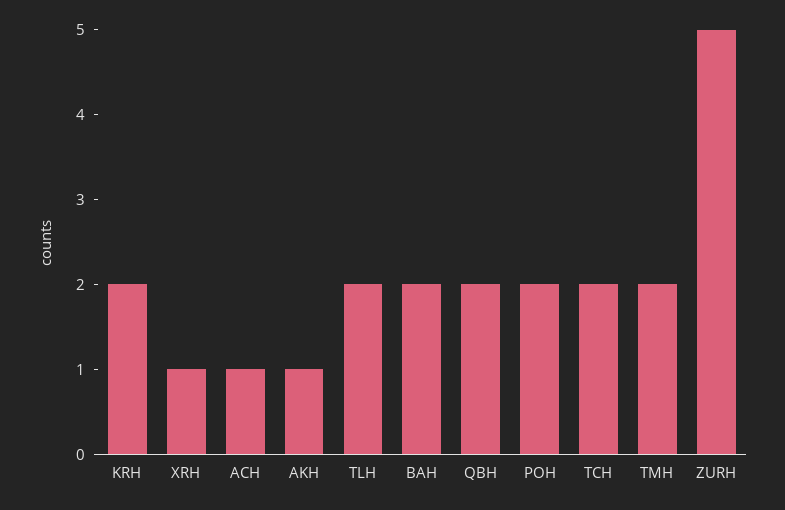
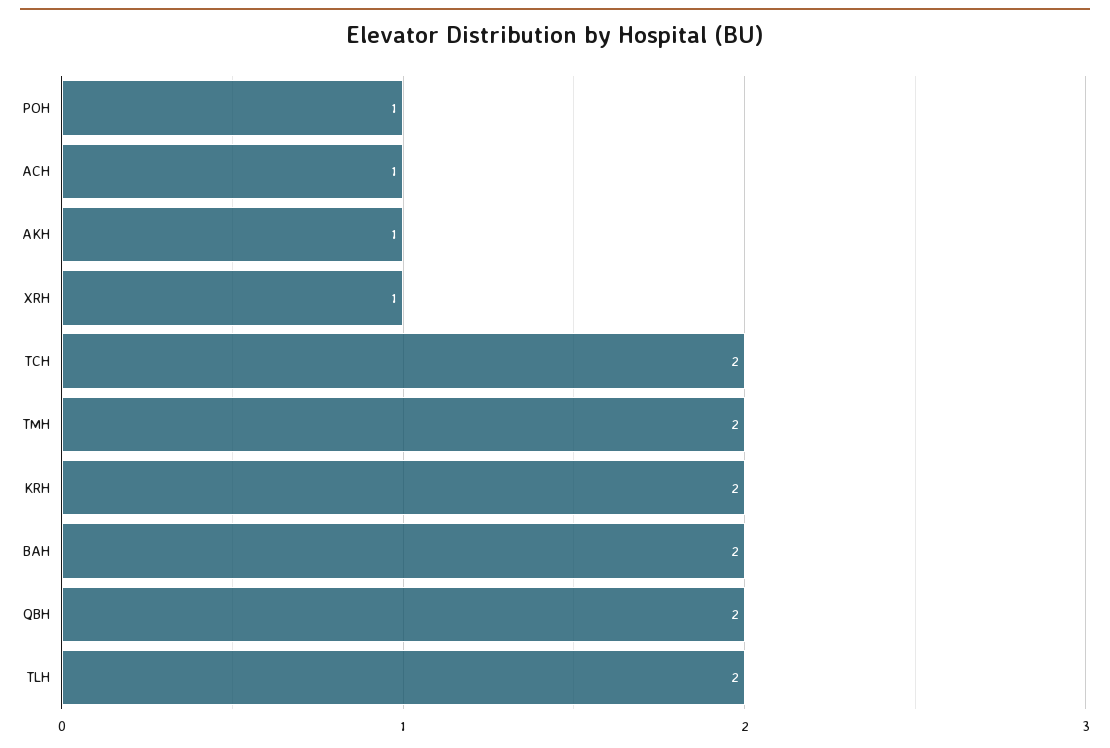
POH: 2 -> 1
ZURH: 5 -> none

